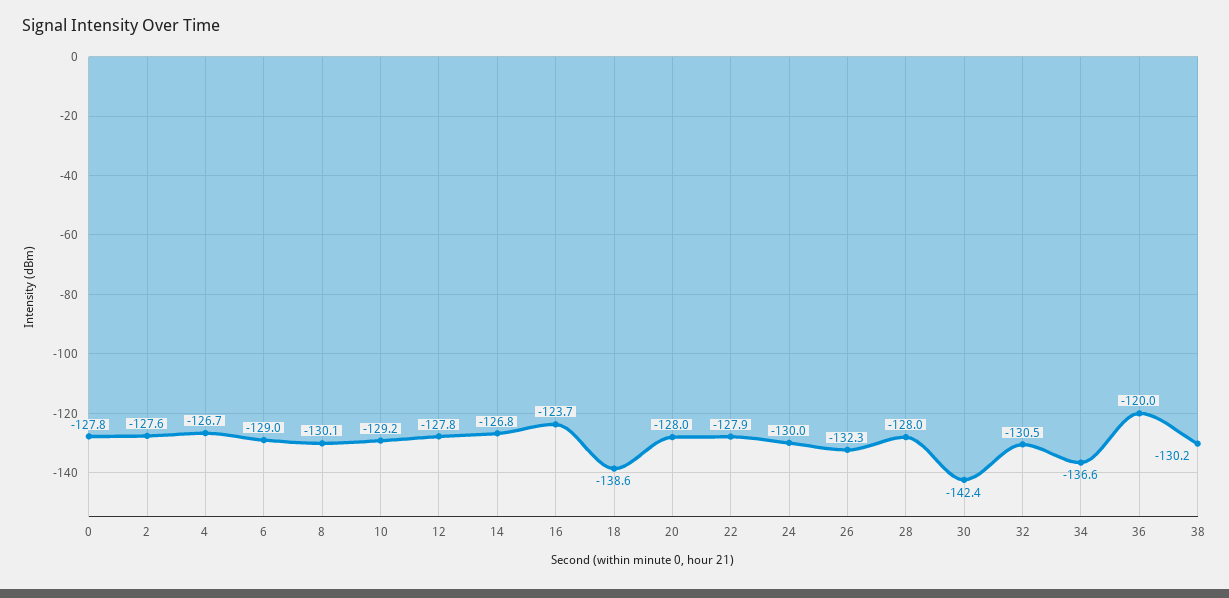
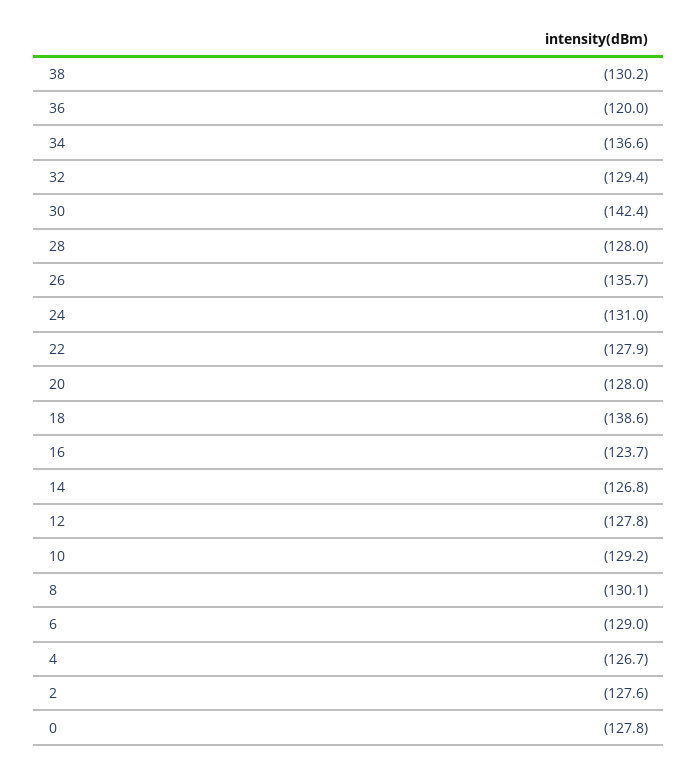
24: -130 -> -131
26: -132.3 -> -135.7
32: -130.5 -> -129.4

